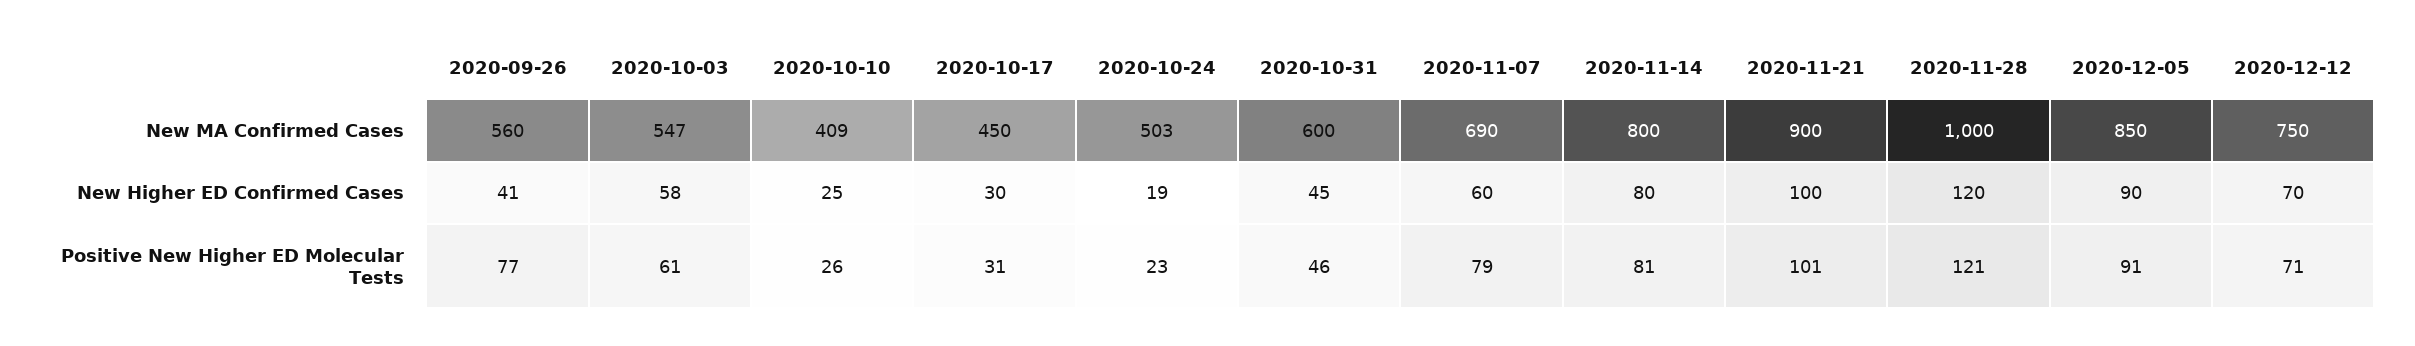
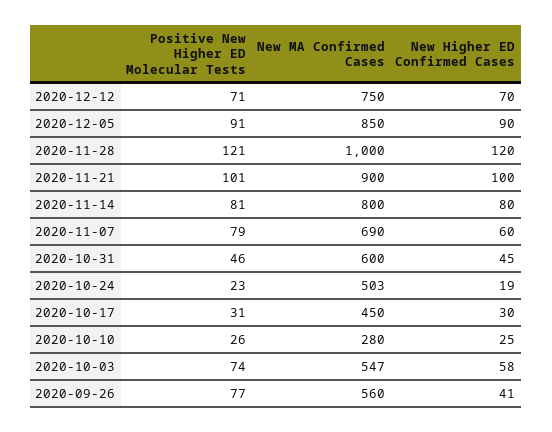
2020-10-10, New MA Confirmed Cases: 409 -> 280
2020-10-03, Positive New Higher ED Molecular Tests: 61 -> 74

